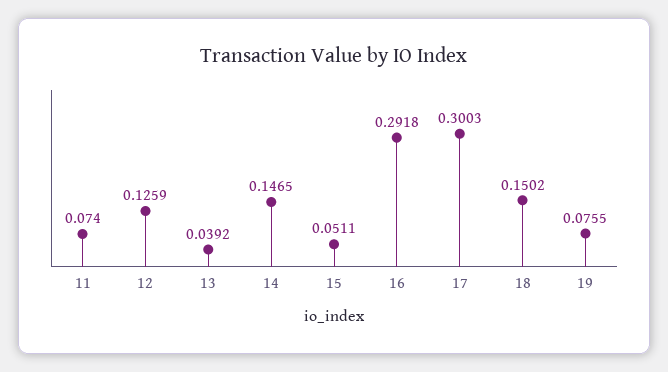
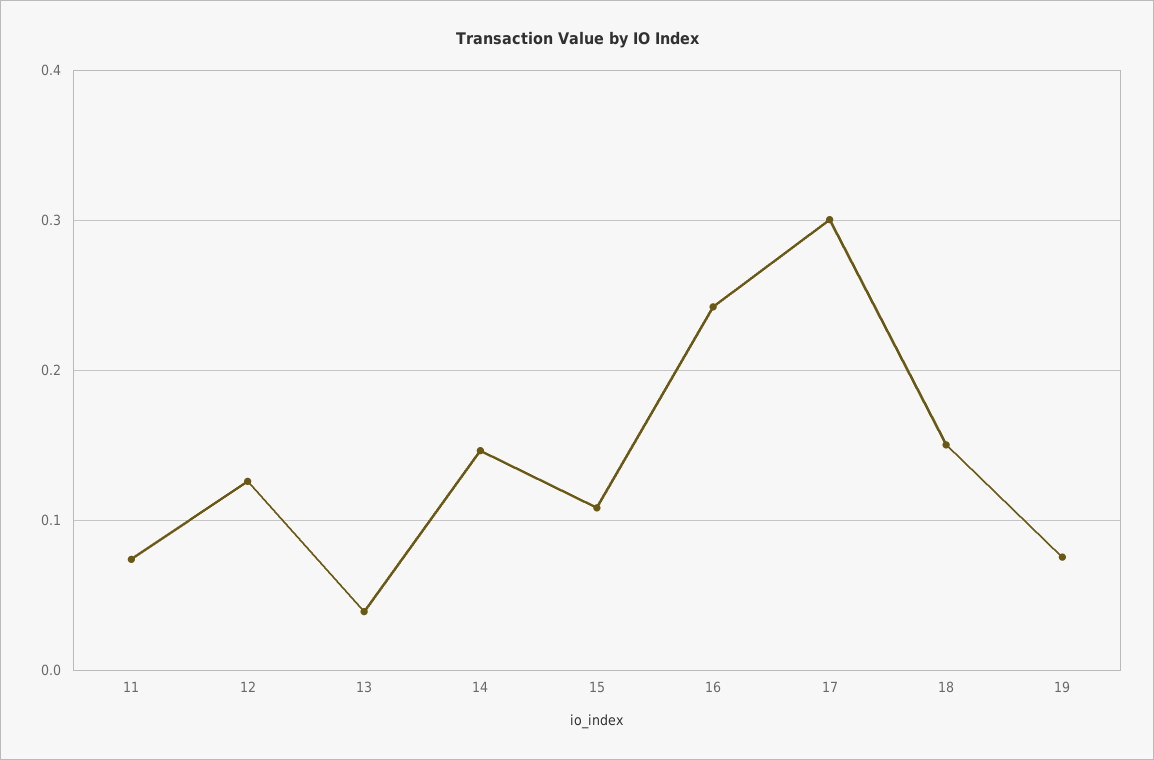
15: 0.0511 -> 0.11
16: 0.2918 -> 0.24

